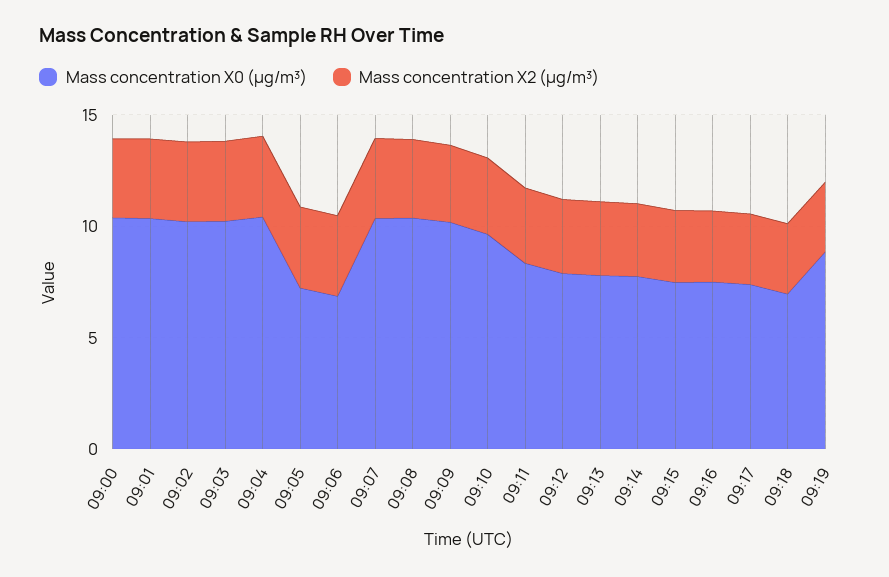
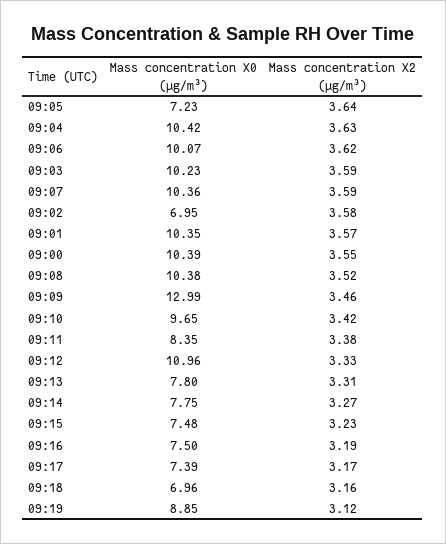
Mass concentration X0 (μg/m³), 09:02: 10 -> 6.95
Mass concentration X0 (μg/m³), 09:06: 7 -> 10.07
Mass concentration X0 (μg/m³), 09:09: 10 -> 12.99
Mass concentration X0 (μg/m³), 09:12: 8 -> 10.96

